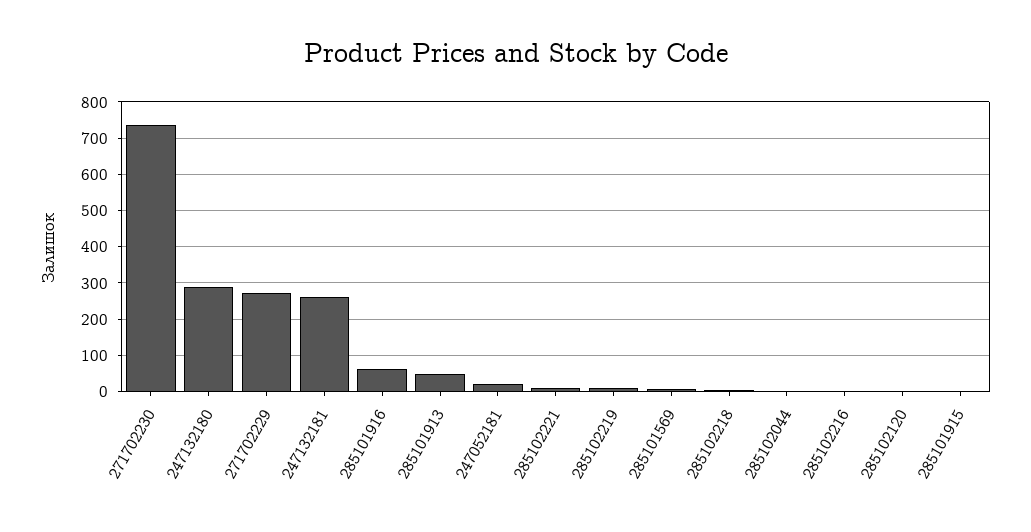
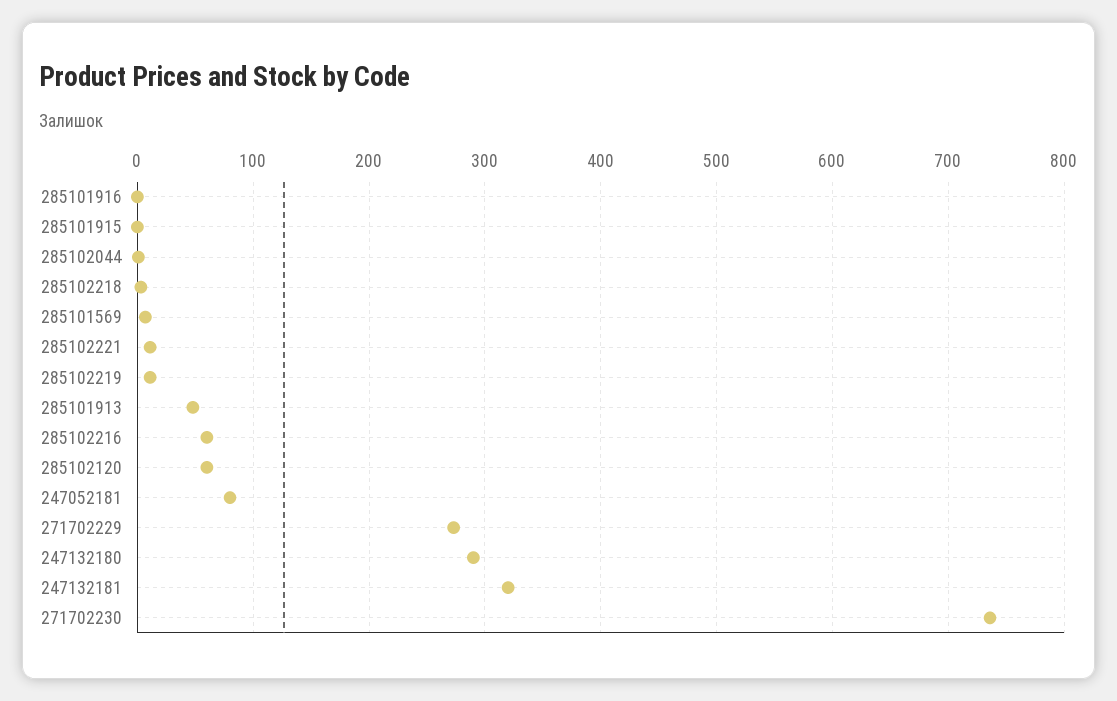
247132181: 260 -> 320
285101916: 60 -> 0
247052181: 20 -> 80
285102216: 0 -> 60
285102120: 0 -> 60

